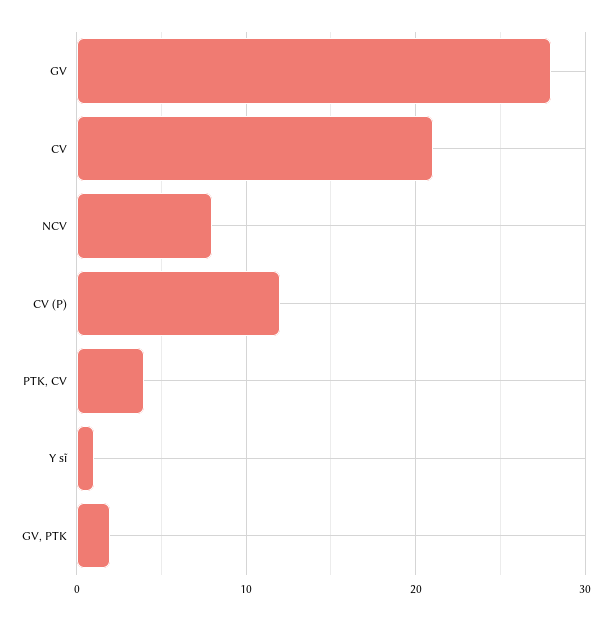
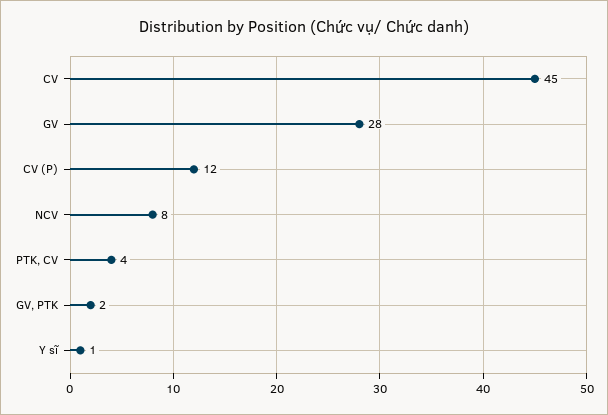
CV: 21 -> 45

